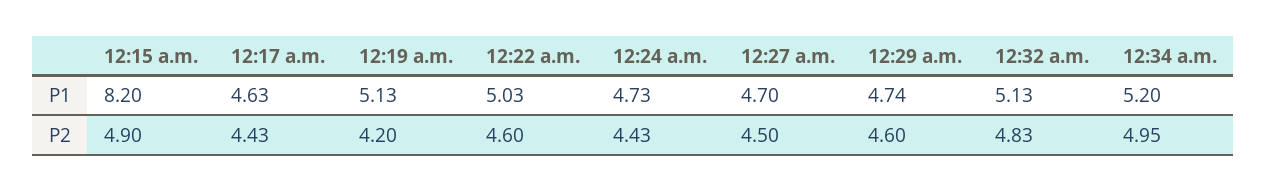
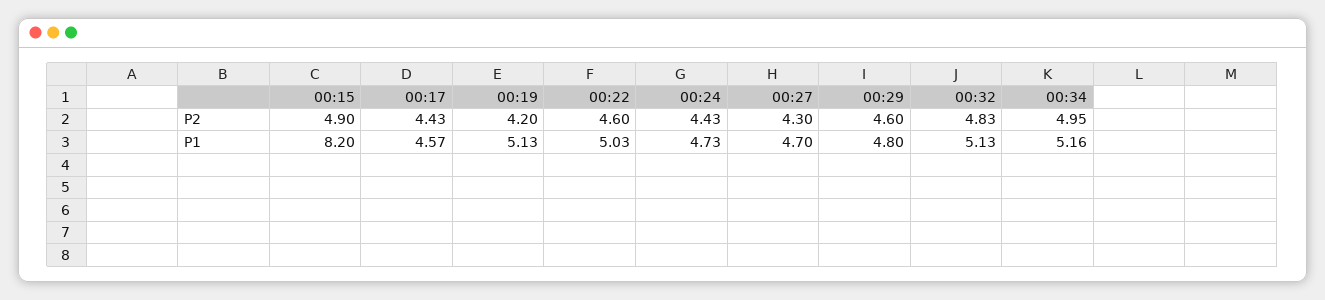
12:17 a.m., P1: 4.63 -> 4.57
12:29 a.m., P1: 4.74 -> 4.8
12:34 a.m., P1: 5.2 -> 5.16
12:27 a.m., P2: 4.5 -> 4.3

